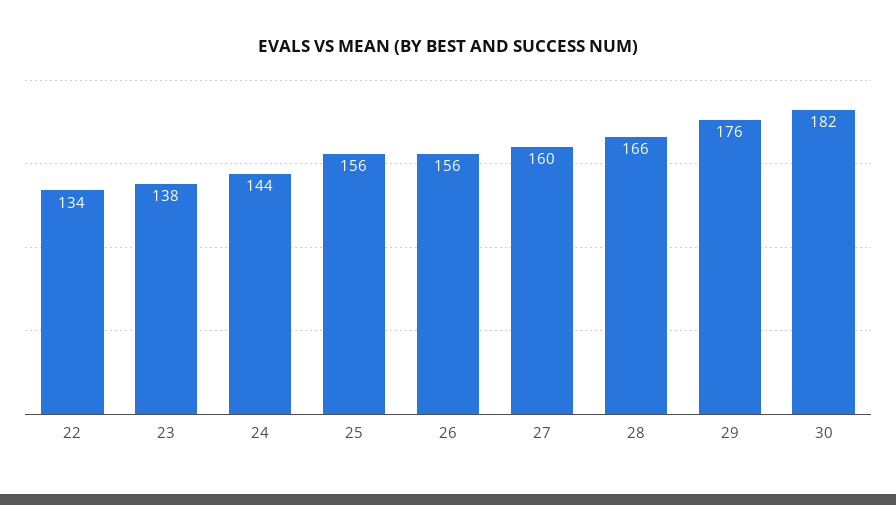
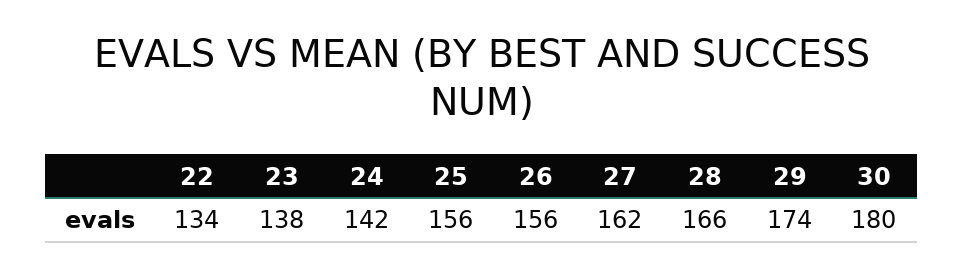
24: 144 -> 142
27: 160 -> 162
29: 176 -> 174
30: 182 -> 180

